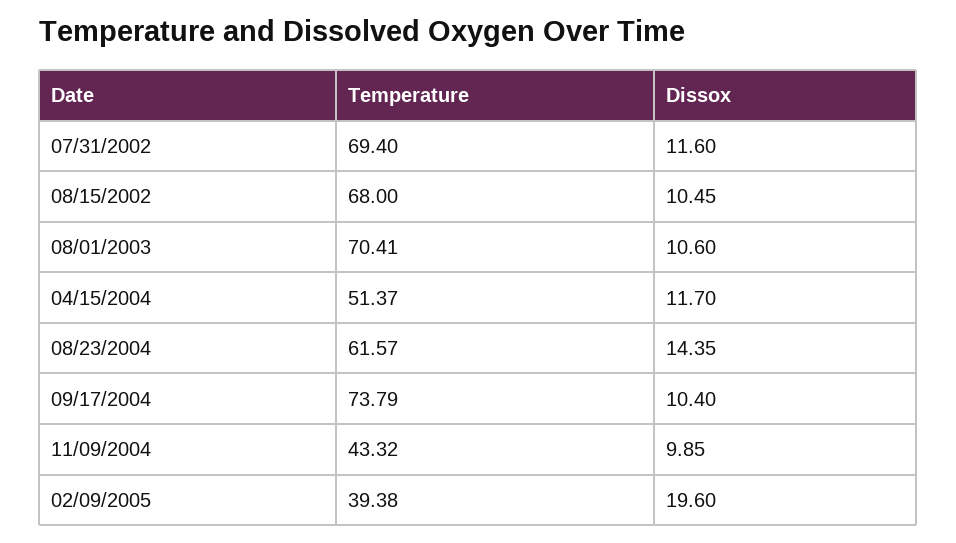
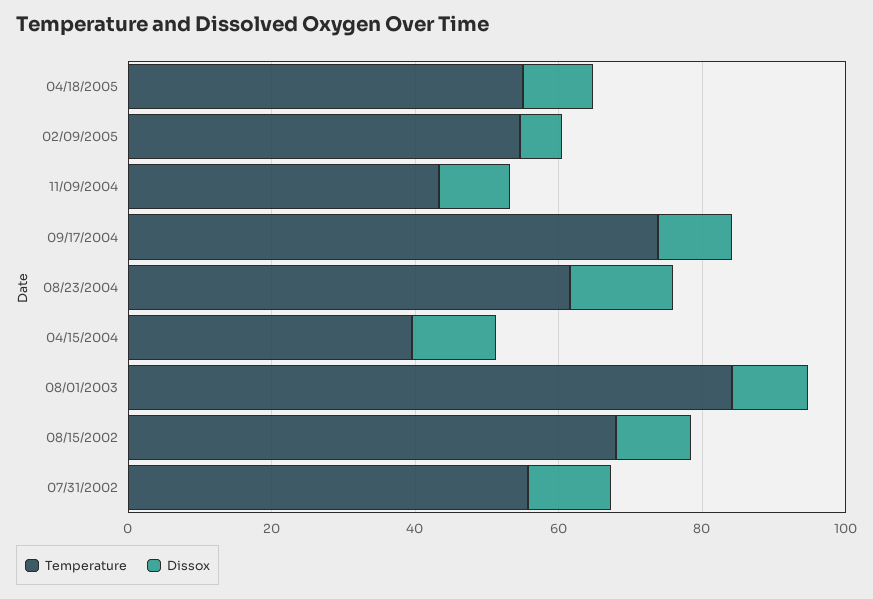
Temperature, 07/31/2002: 69.4 -> 55
Temperature, 08/01/2003: 70.41 -> 85
Temperature, 04/15/2004: 51.37 -> 40
Temperature, 02/09/2005: 39.38 -> 55
Dissox, 02/09/2005: 19.6 -> 5
Temperature, 04/18/2005: none -> 55
Dissox, 04/18/2005: none -> 10

